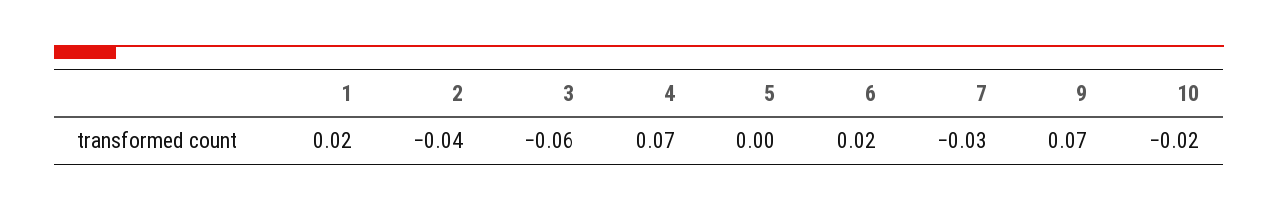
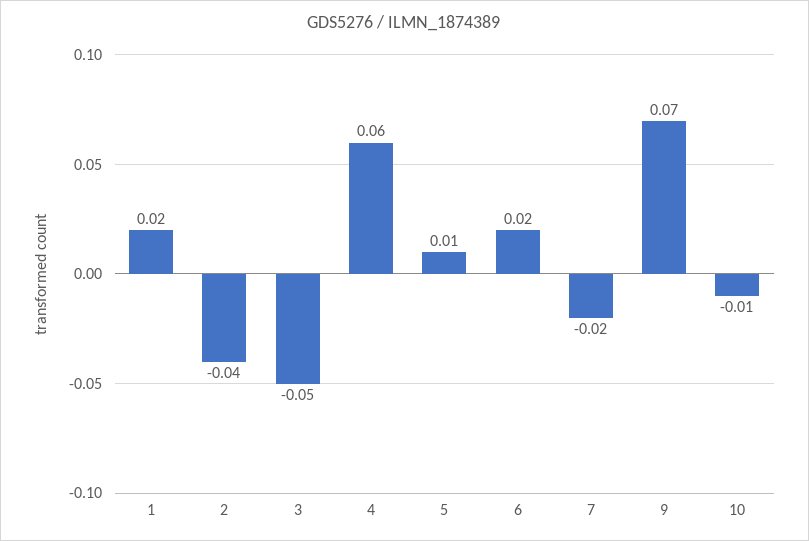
3: -0.06 -> -0.05
4: 0.07 -> 0.06
5: 0 -> 0.01
7: -0.03 -> -0.02
10: -0.02 -> -0.01

